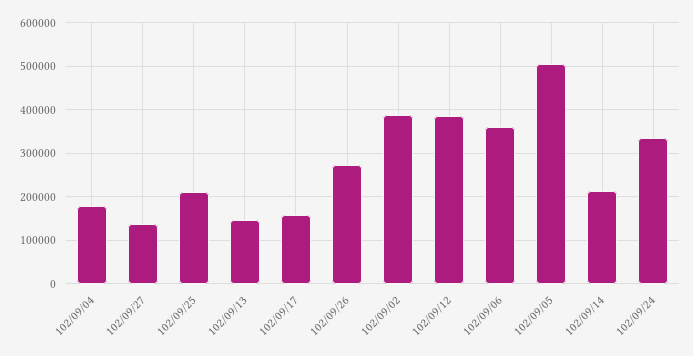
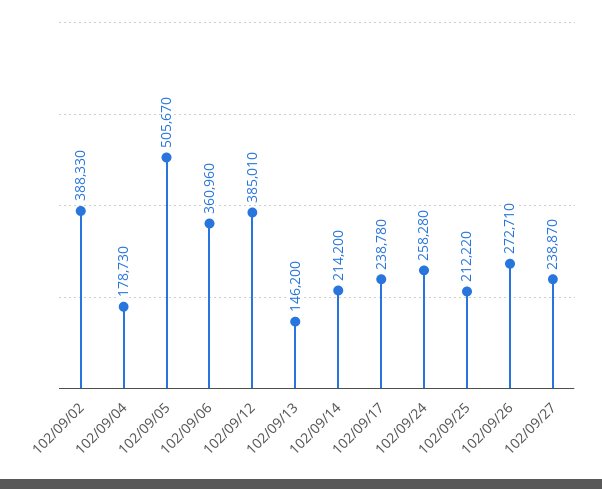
102/09/27: 140000 -> 238870
102/09/17: 160000 -> 238780
102/09/24: 340000 -> 258280

